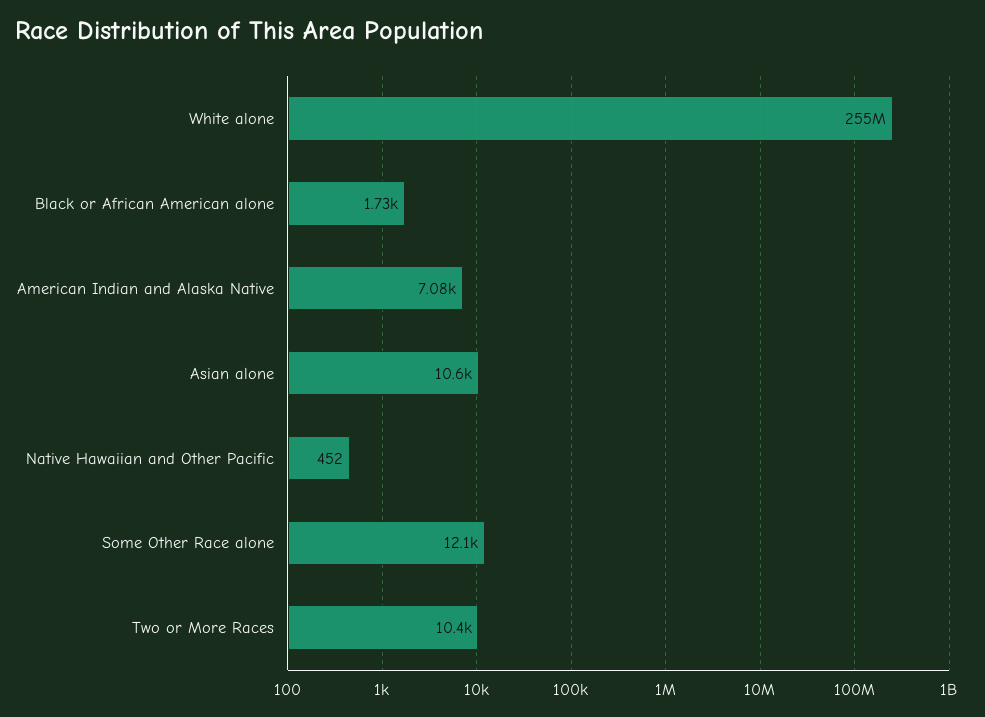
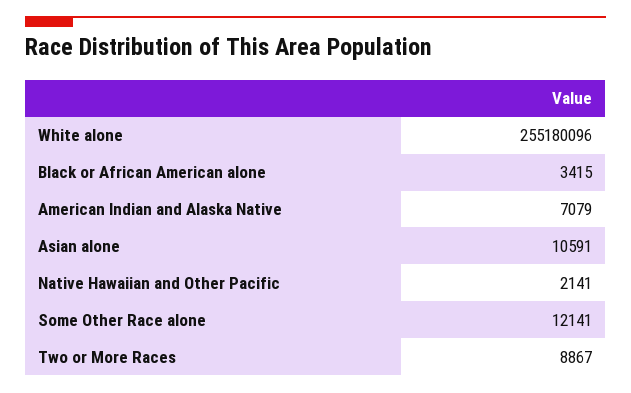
Black or African American alone: 1730 -> 3415
Native Hawaiian and Other Pacific: 452 -> 2141
Two or More Races: 10400 -> 8867

